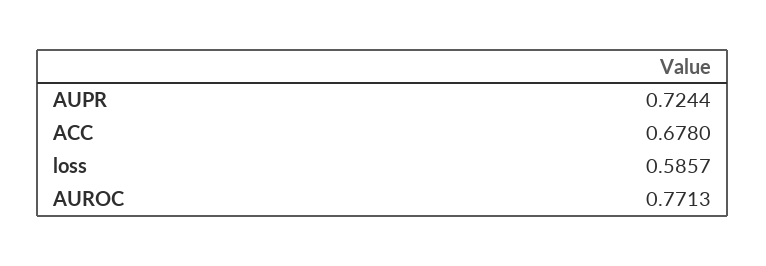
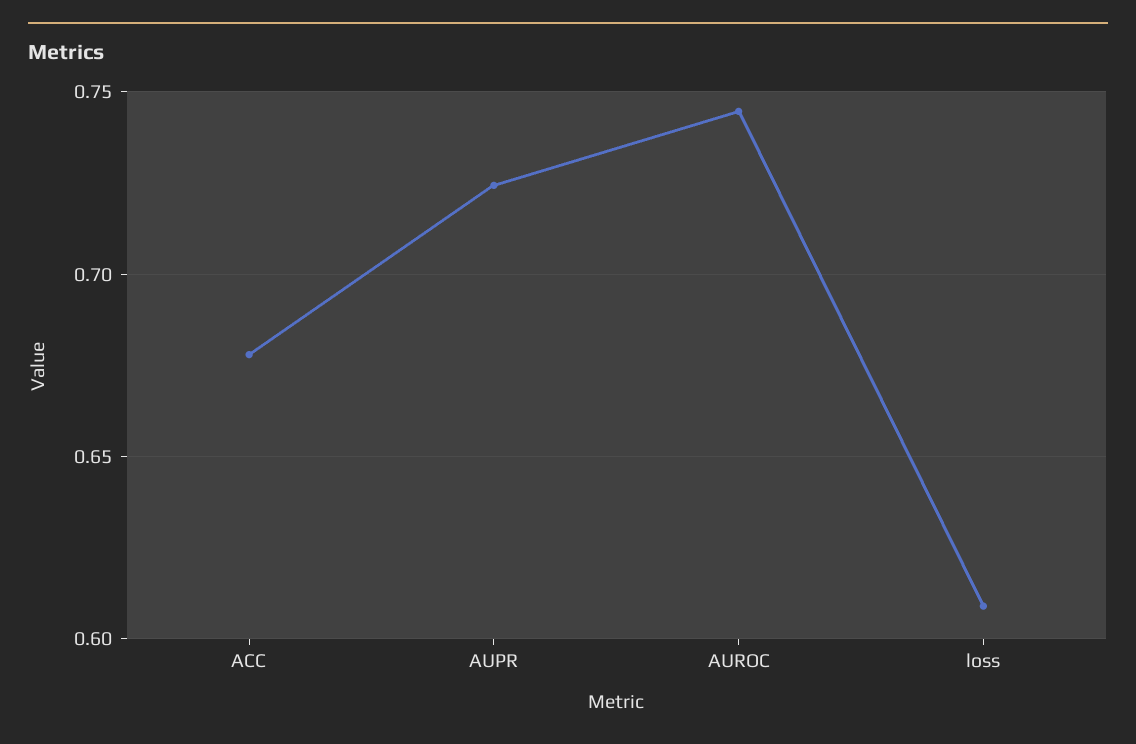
loss: 0.5857 -> 0.61
AUROC: 0.7713 -> 0.745

